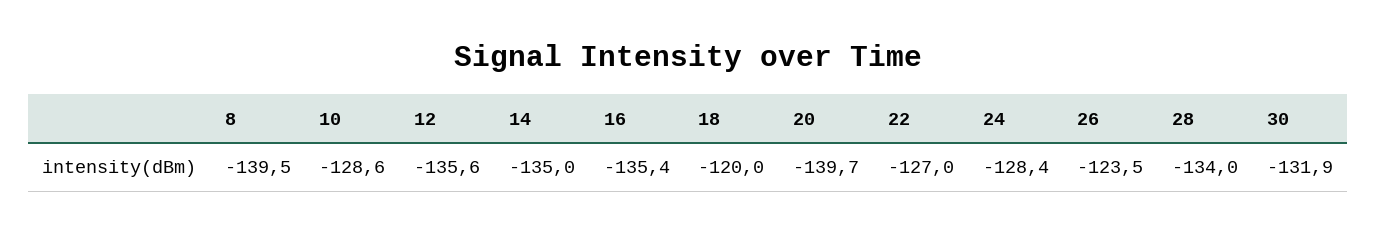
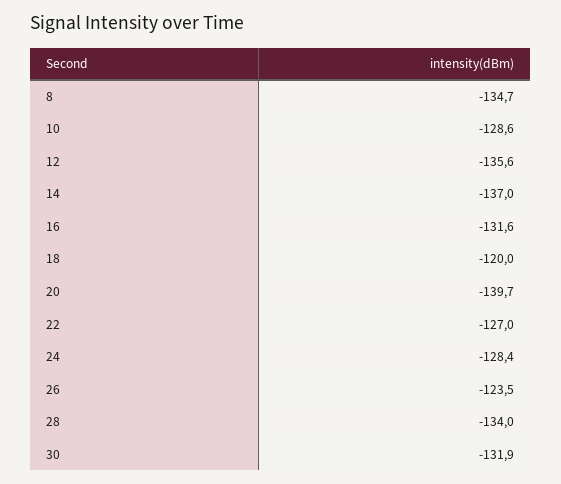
8: -139.5 -> -134.7
14: -135 -> -137
16: -135.4 -> -131.6

